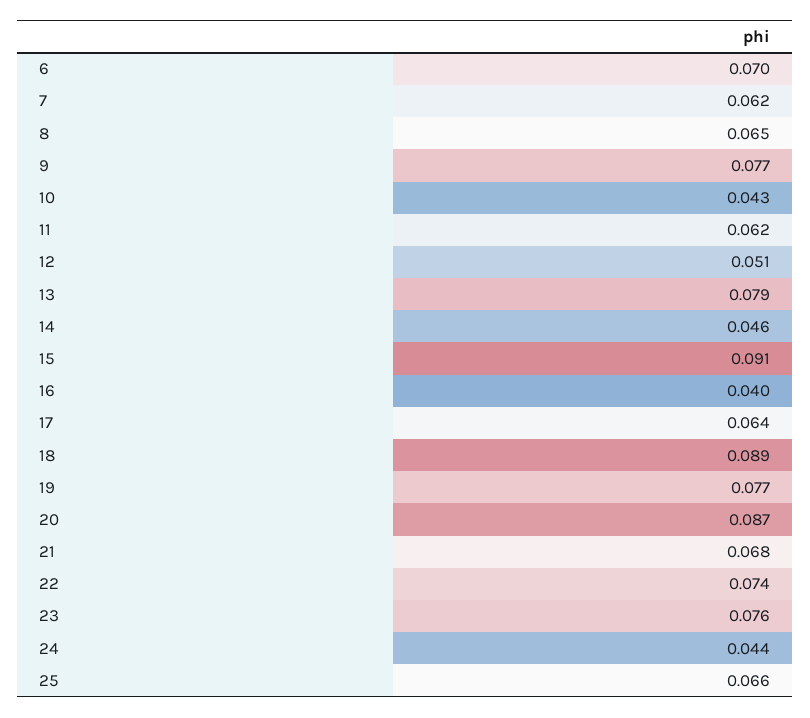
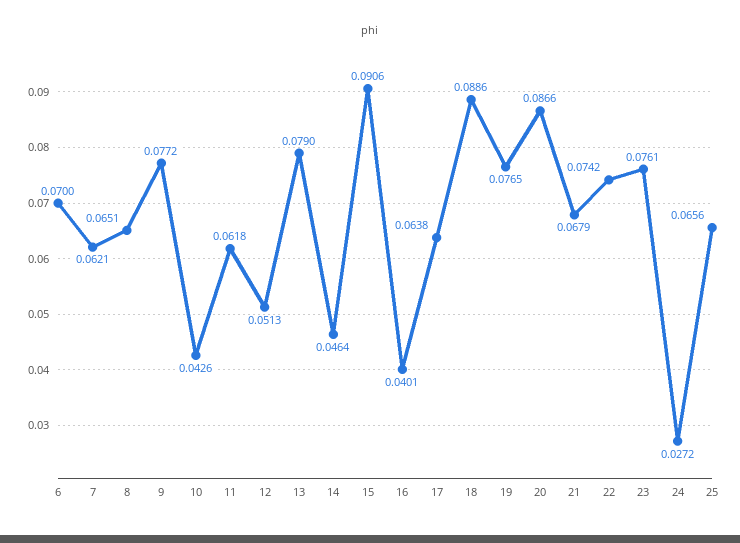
24: 0.044 -> 0.0272

